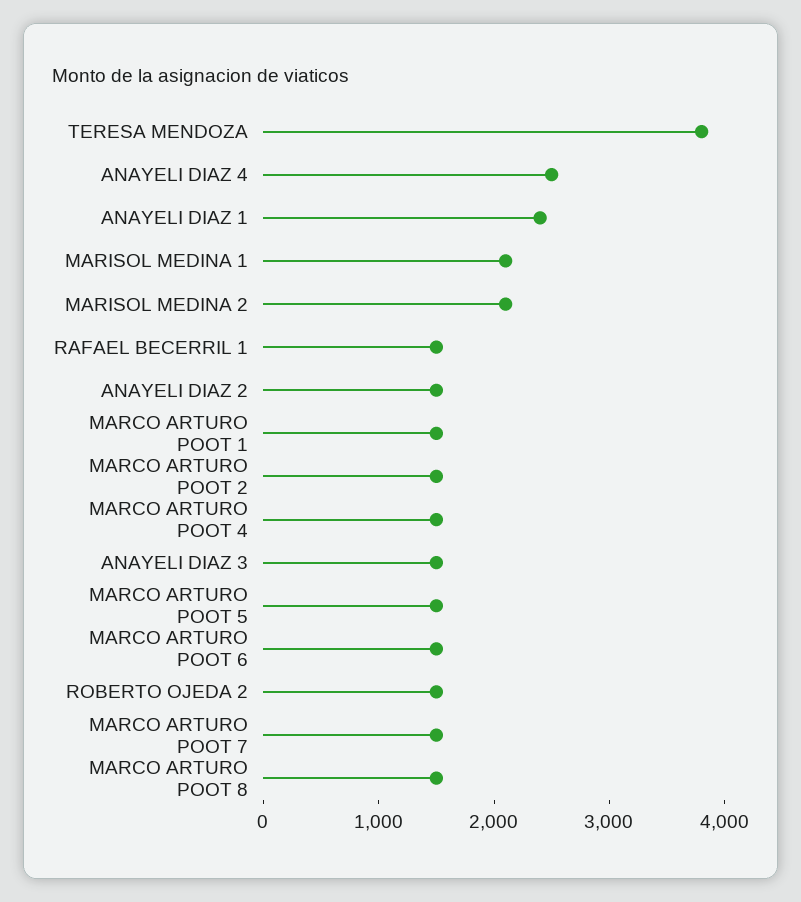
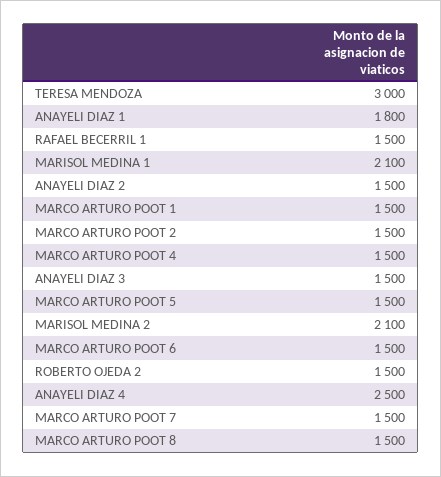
TERESA MENDOZA: 3800 -> 3000
ANAYELI DIAZ 1: 2400 -> 1800

